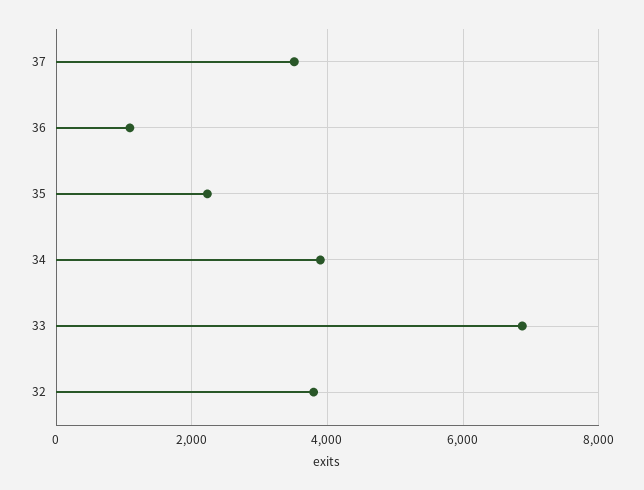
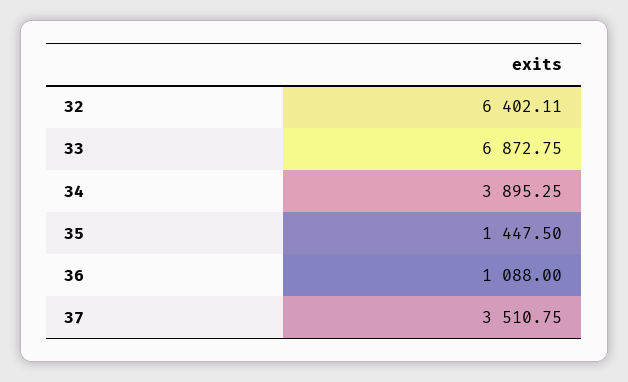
35: 2200 -> 1447.5
32: 3800 -> 6402.11

